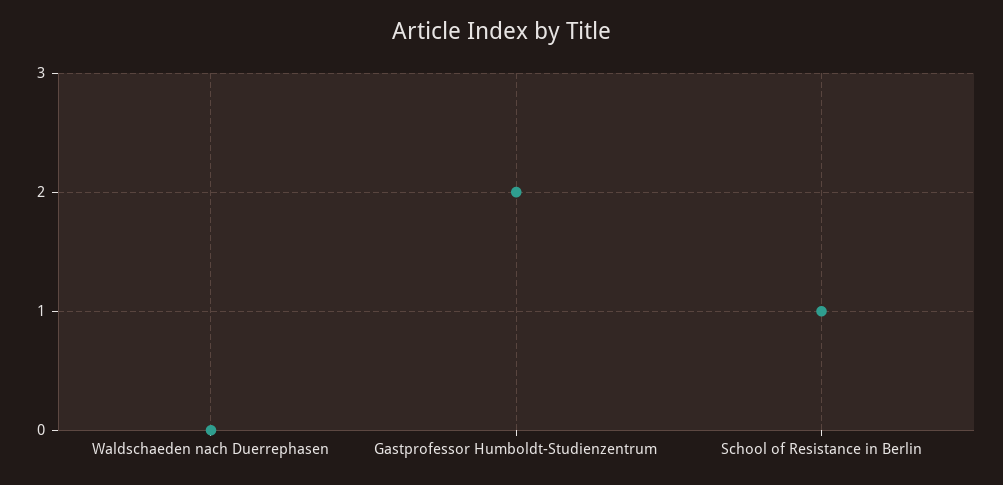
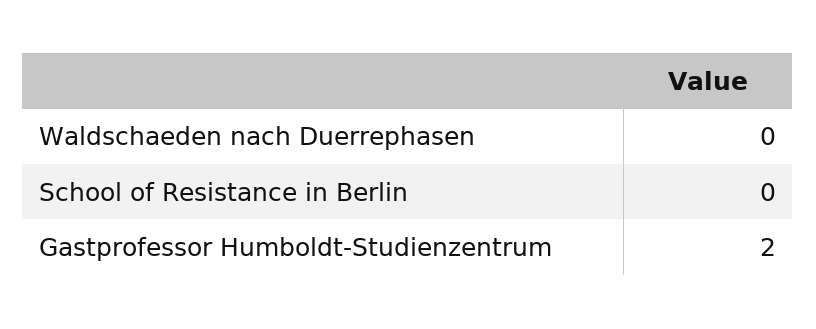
School of Resistance in Berlin: 1 -> 0

